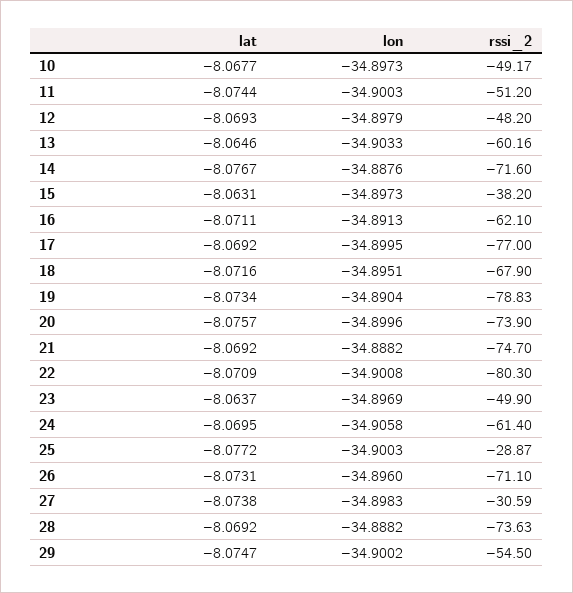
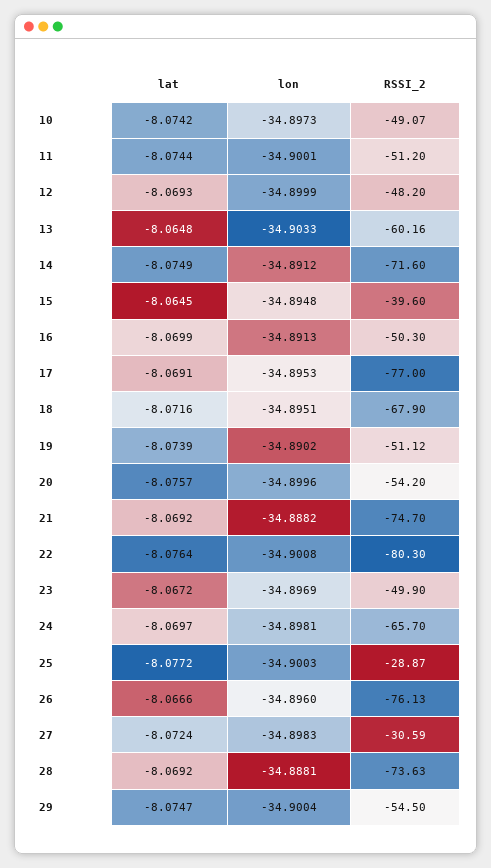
lat, 10: -8.0677 -> -8.0742
rssi_2, 10: -49.17 -> -49.07
lon, 11: -34.9003 -> -34.9001
lon, 12: -34.8979 -> -34.8999
lat, 13: -8.0646 -> -8.0648
lat, 14: -8.0767 -> -8.0749
lon, 14: -34.8876 -> -34.8912
lat, 15: -8.0631 -> -8.0645
lon, 15: -34.8973 -> -34.8948
rssi_2, 15: -38.2 -> -39.6
lat, 16: -8.0711 -> -8.0699
rssi_2, 16: -62.1 -> -50.3
lat, 17: -8.0692 -> -8.0691
lon, 17: -34.8995 -> -34.8953
lat, 19: -8.0734 -> -8.0739
lon, 19: -34.8904 -> -34.8902
rssi_2, 19: -78.83 -> -51.12
rssi_2, 20: -73.9 -> -54.2
lat, 22: -8.0709 -> -8.0764
lat, 23: -8.0637 -> -8.0672
lat, 24: -8.0695 -> -8.0697
lon, 24: -34.9058 -> -34.8981
rssi_2, 24: -61.4 -> -65.7
lat, 26: -8.0731 -> -8.0666
rssi_2, 26: -71.1 -> -76.13
lat, 27: -8.0738 -> -8.0724
lon, 28: -34.8882 -> -34.8881
lon, 29: -34.9002 -> -34.9004

